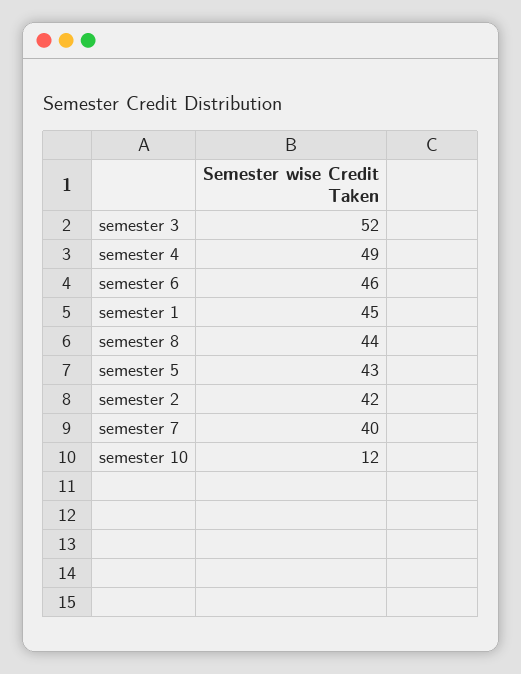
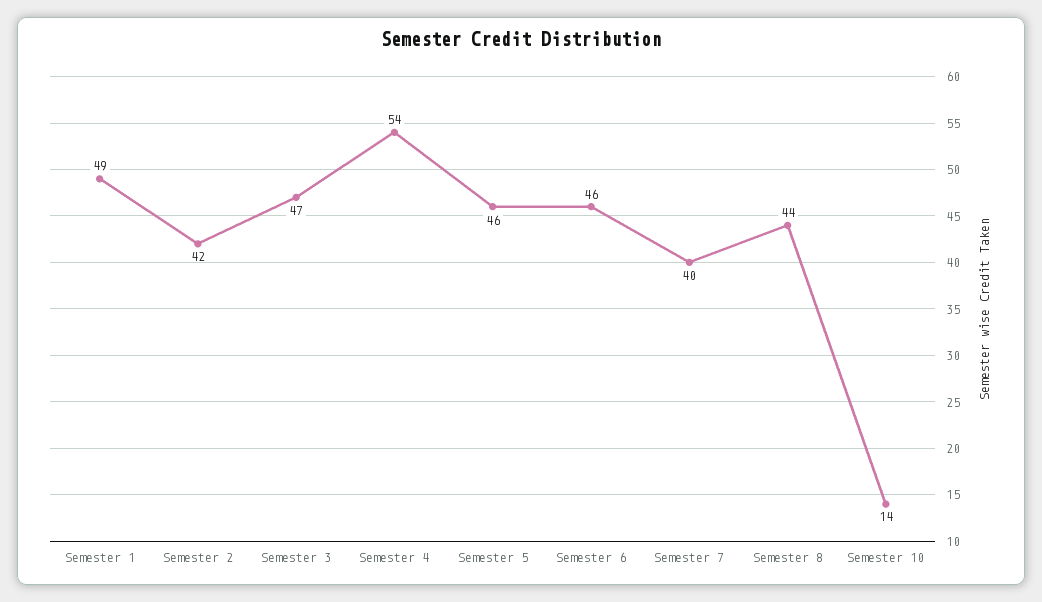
semester 3: 52 -> 47
semester 4: 49 -> 54
semester 1: 45 -> 49
semester 5: 43 -> 46
semester 10: 12 -> 14

